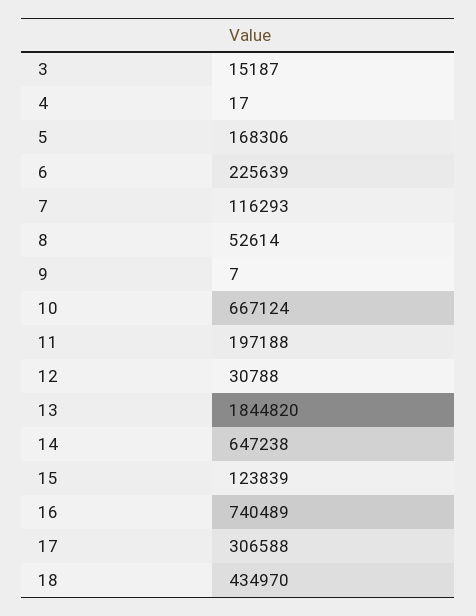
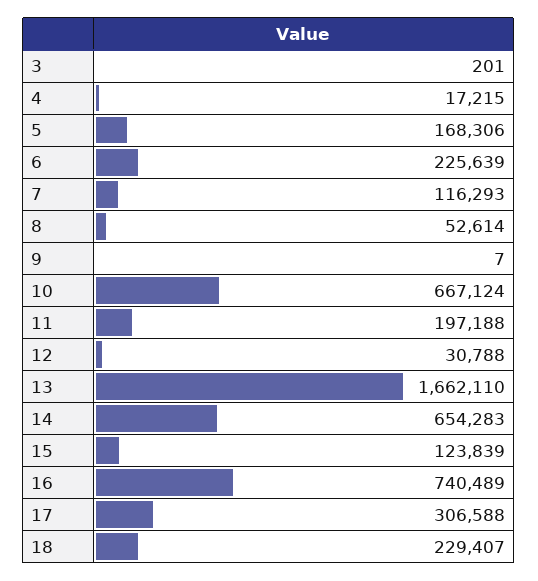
3: 15187 -> 201
4: 17 -> 17215
13: 1844820 -> 1662110
14: 647238 -> 654283
18: 434970 -> 229407

